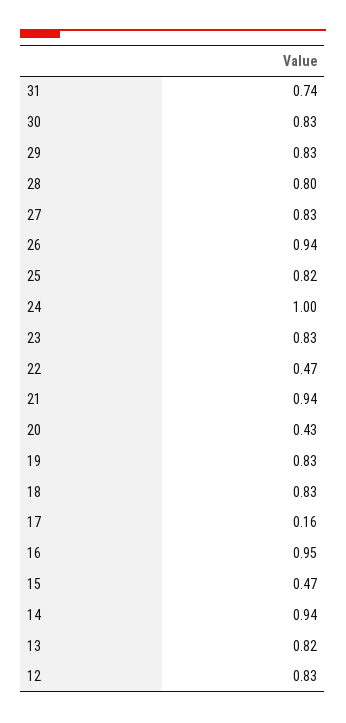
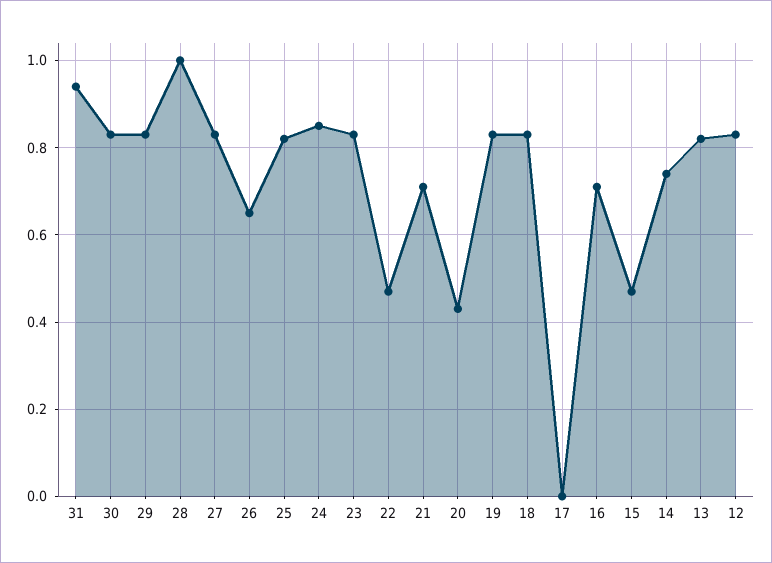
31: 0.74 -> 0.95
28: 0.8 -> 1
26: 0.94 -> 0.65
24: 1 -> 0.85
21: 0.94 -> 0.7
17: 0.16 -> 0
16: 0.95 -> 0.7
14: 0.94 -> 0.75

